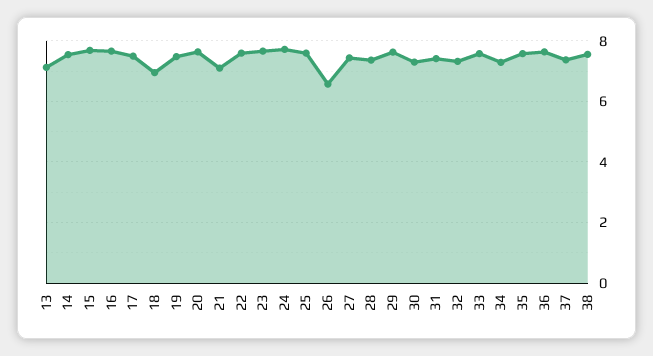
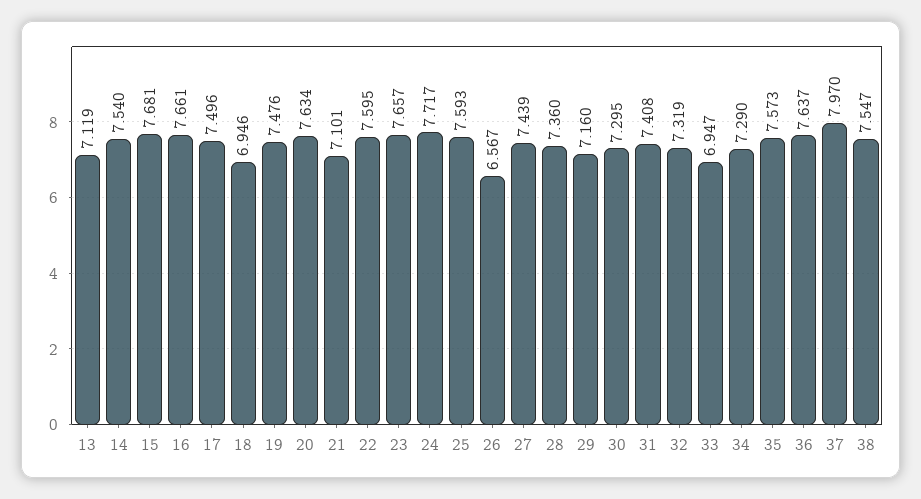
29: 7.6 -> 7.16
33: 7.6 -> 6.947
37: 7.4 -> 7.97

